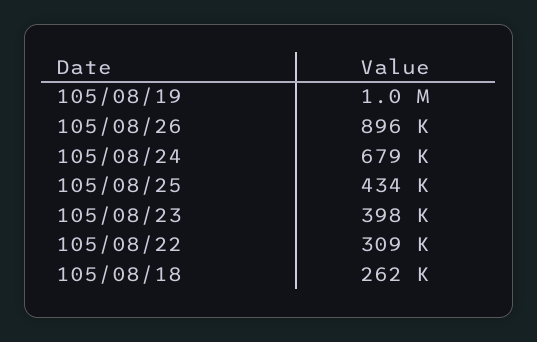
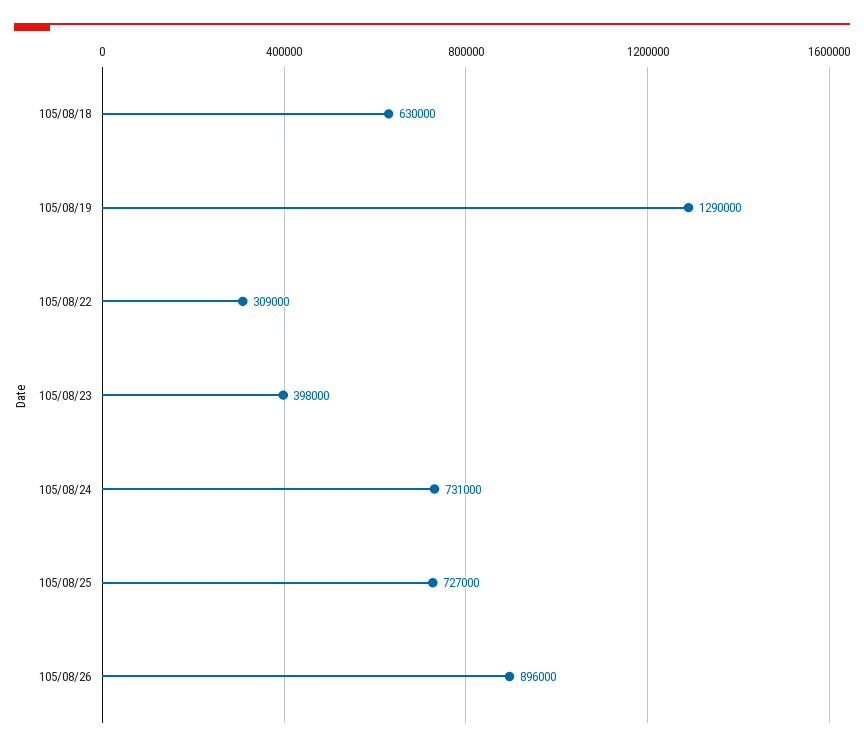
105/08/19: 1000000 -> 1290000
105/08/24: 679000 -> 731000
105/08/25: 434000 -> 727000
105/08/18: 262000 -> 630000

